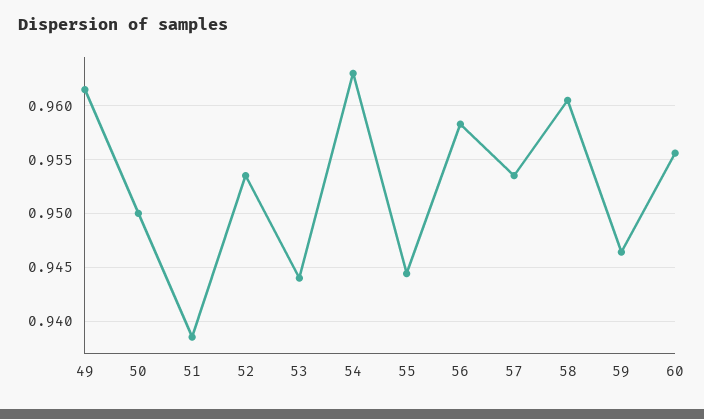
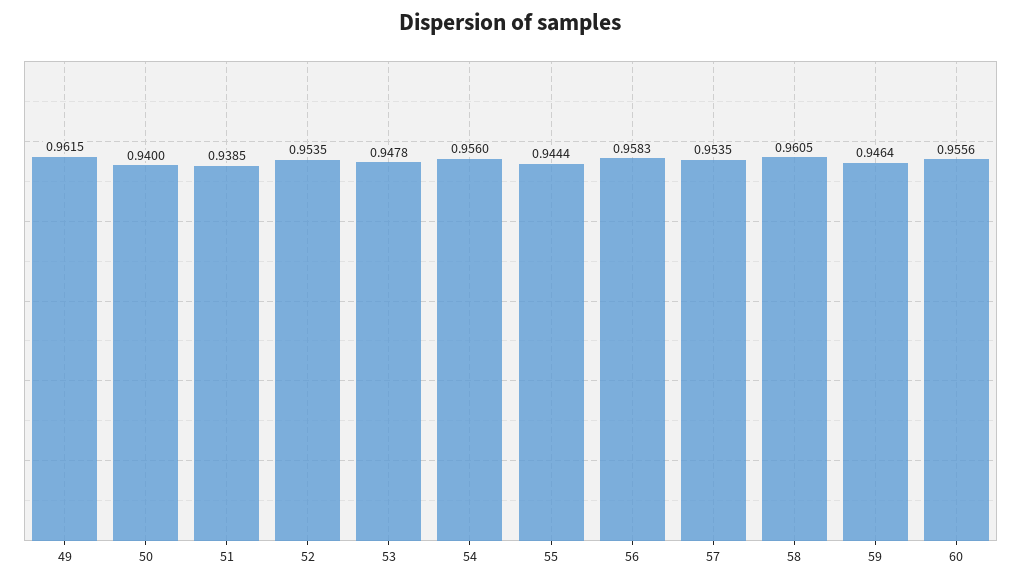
50: 0.95 -> 0.94
53: 0.944 -> 0.9478
54: 0.963 -> 0.956

